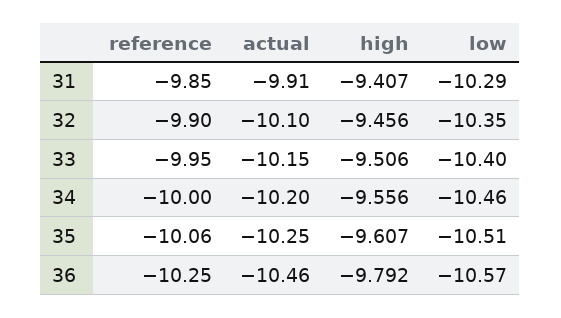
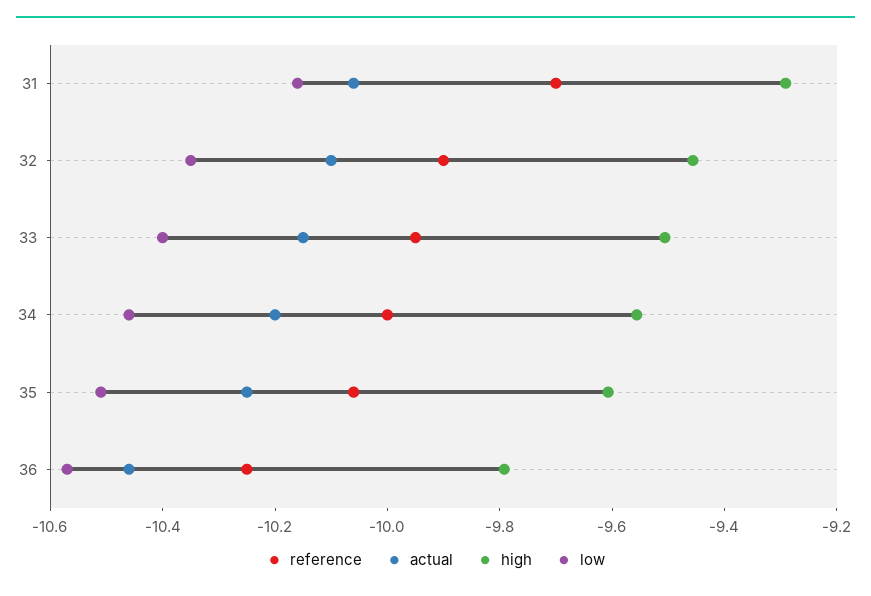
reference, 31: -9.85 -> -9.7
actual, 31: -9.91 -> -10.05
high, 31: -9.407 -> -9.3
low, 31: -10.29 -> -10.15

